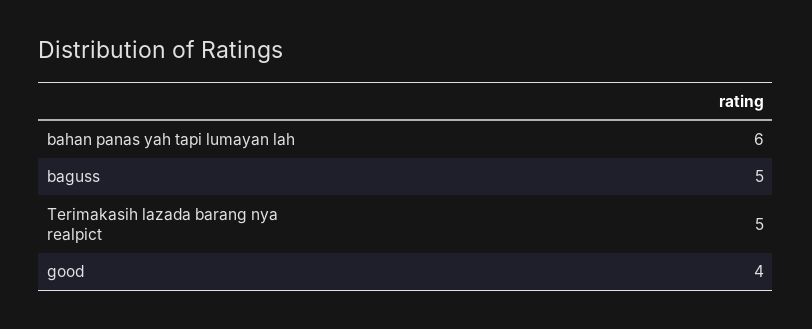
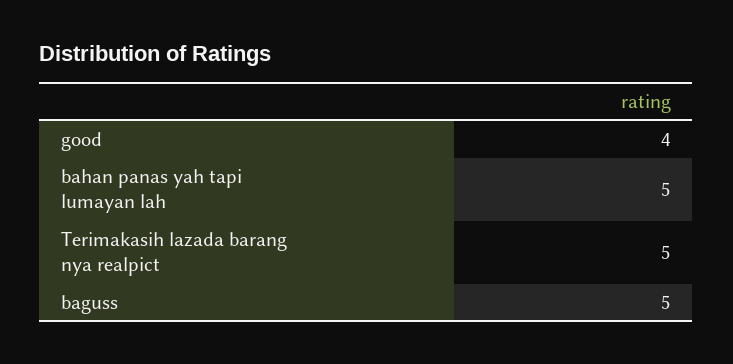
bahan panas yah tapi lumayan lah: 6 -> 5

